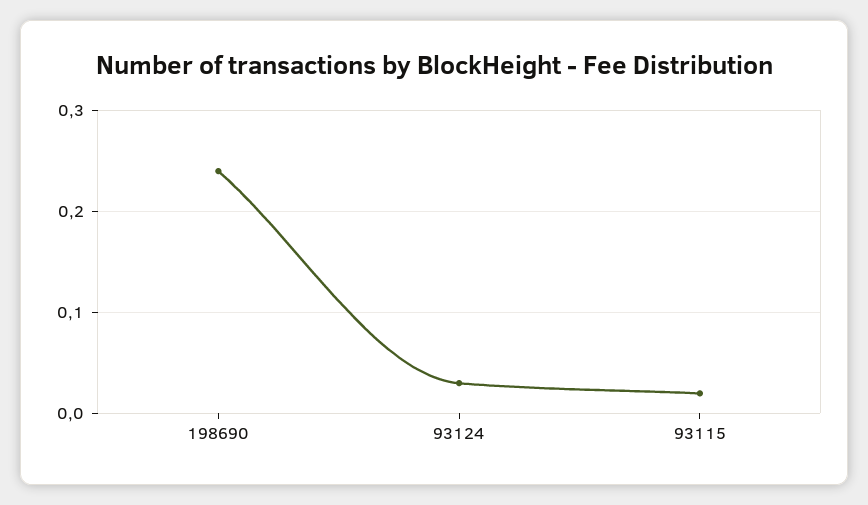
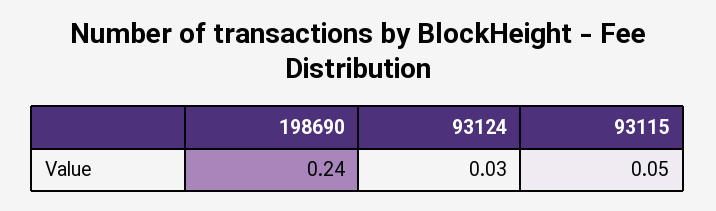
93115: 0.02 -> 0.05

